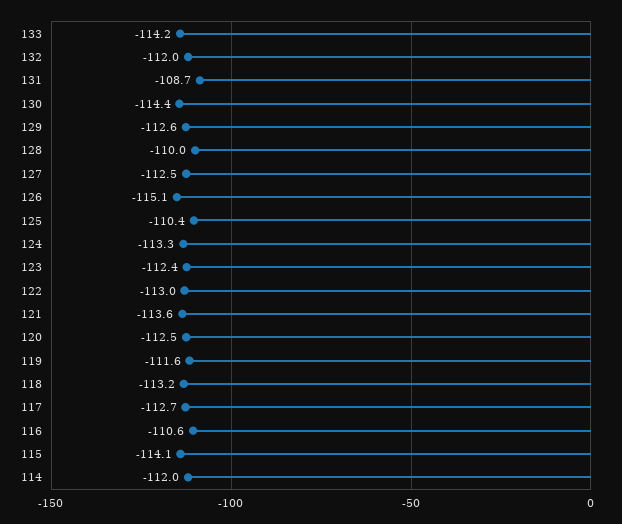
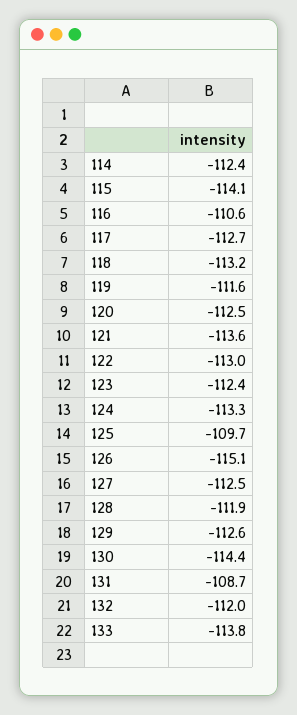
133: -114.2 -> -113.8
128: -110 -> -111.9
125: -110.4 -> -109.7
114: -112 -> -112.4

